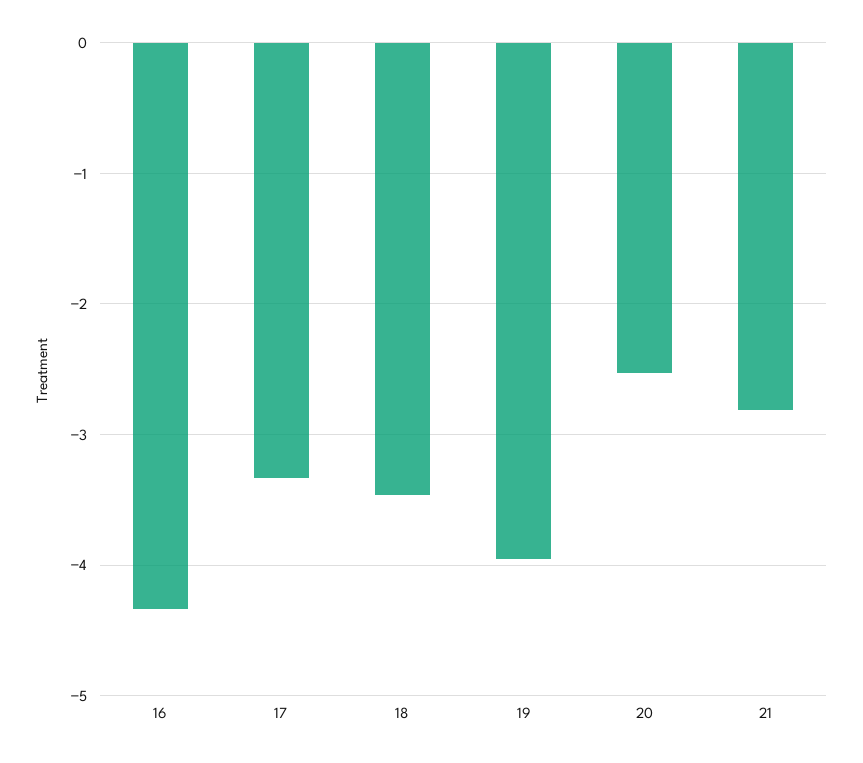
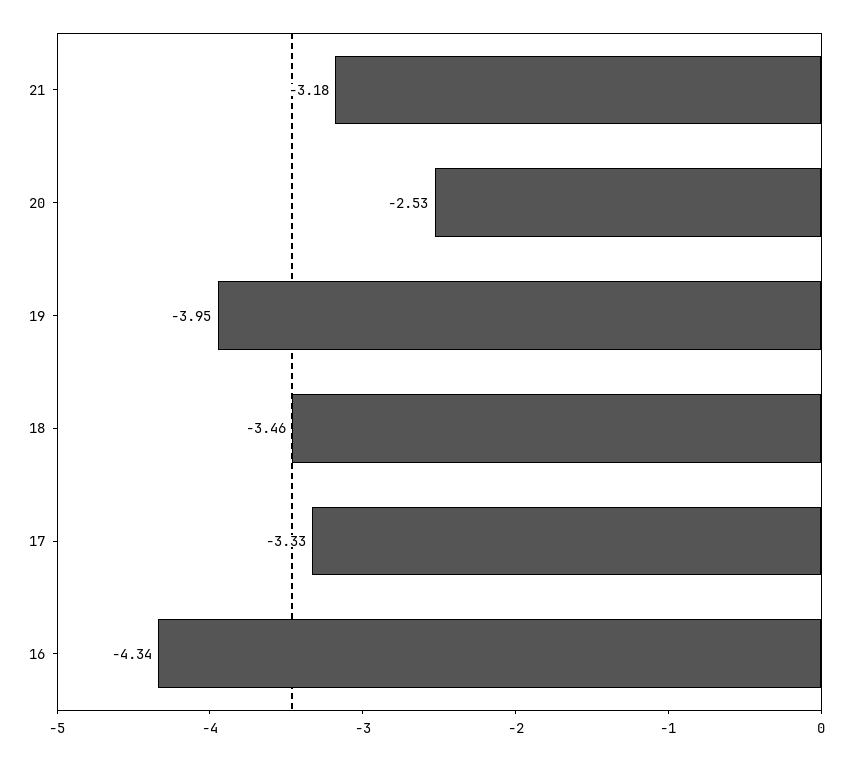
21: -2.8 -> -3.18

